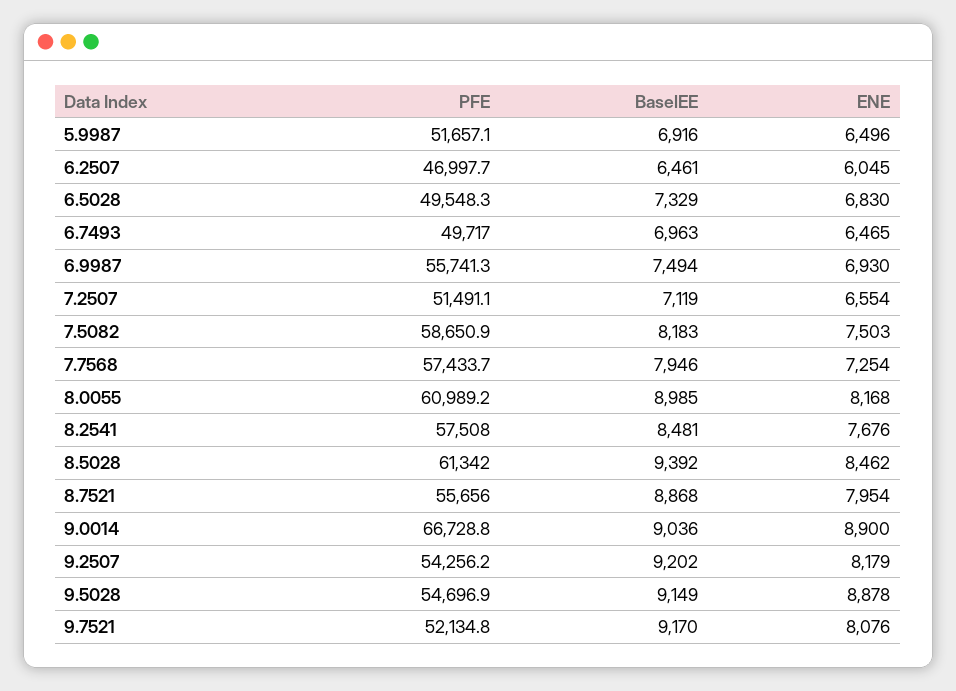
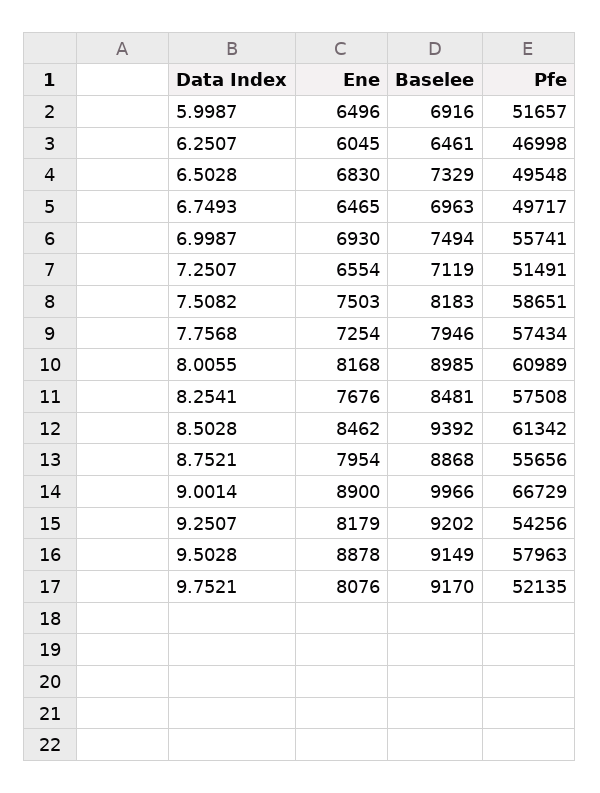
BaselEE, 9.0014: 9036 -> 9966
PFE, 9.5028: 54696.9 -> 57963

